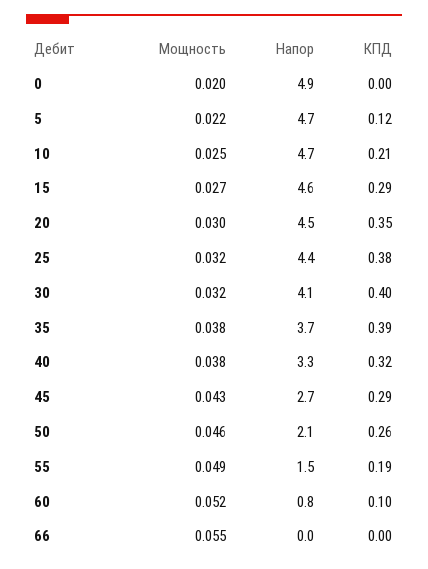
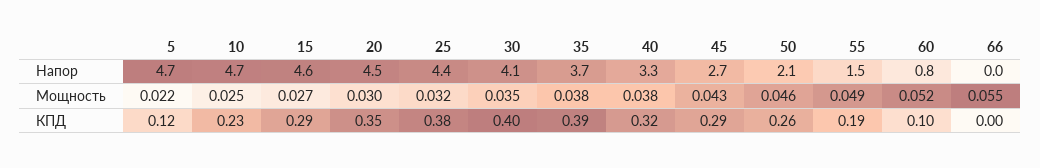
Мощность, 0: 0.02 -> none
Напор, 0: 4.9 -> none
КПД, 0: 0 -> none
КПД, 10: 0.21 -> 0.23
Мощность, 30: 0.032 -> 0.035

